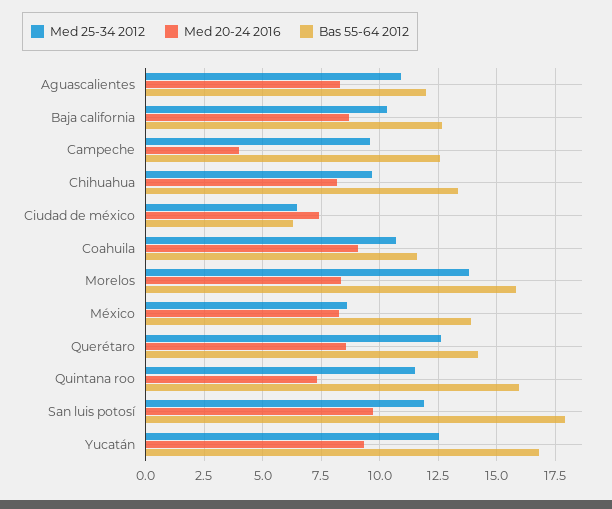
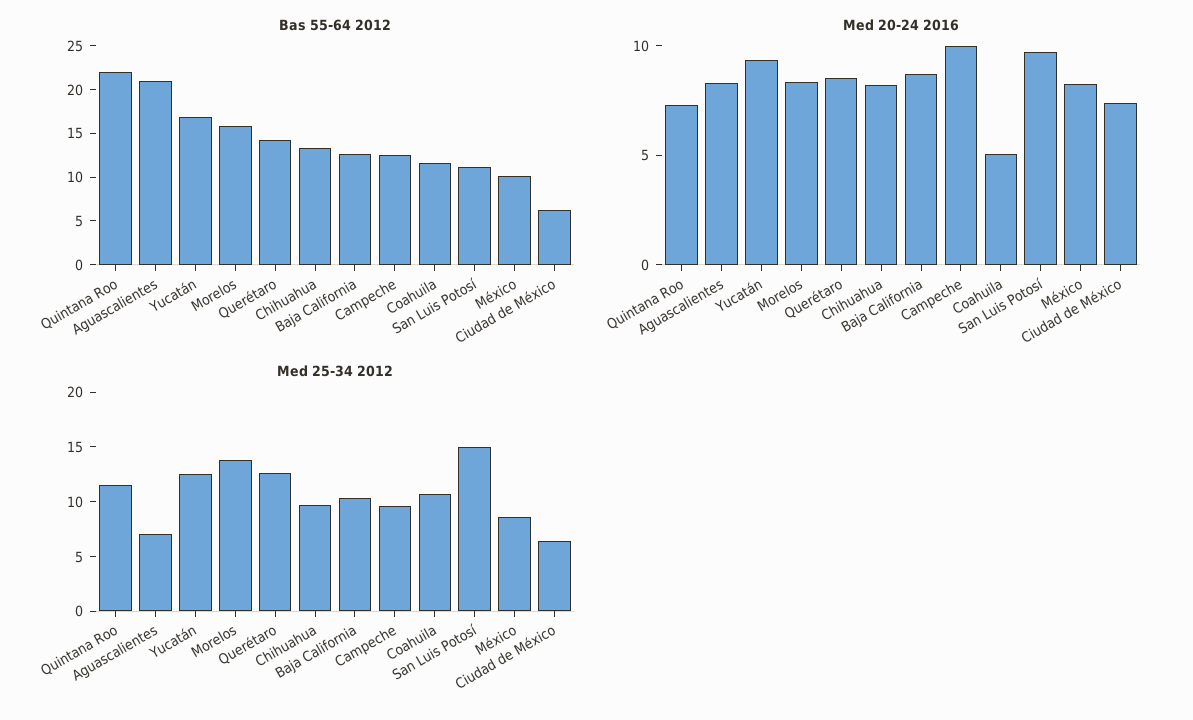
Med 25-34 2012, Aguascalientes: 11 -> 7
Bas 55-64 2012, Aguascalientes: 12 -> 21
Med 20-24 2016, Campeche: 4 -> 10
Med 20-24 2016, Coahuila: 9 -> 5
Bas 55-64 2012, México: 14 -> 10
Bas 55-64 2012, Quintana roo: 16 -> 22
Med 25-34 2012, San luis potosí: 12 -> 15
Bas 55-64 2012, San luis potosí: 18 -> 11

